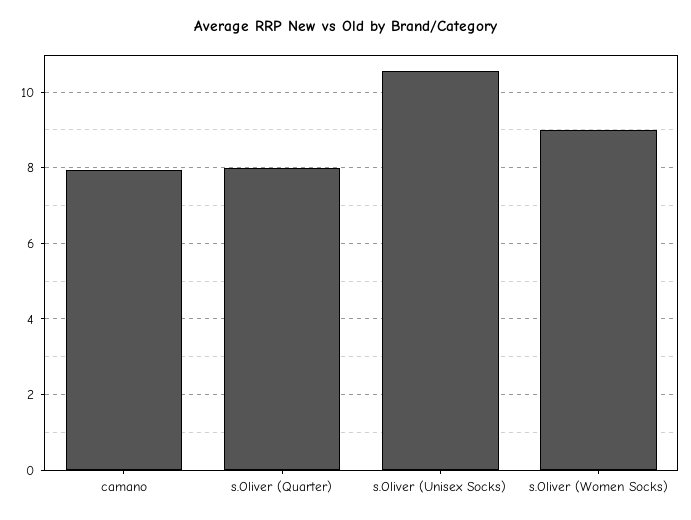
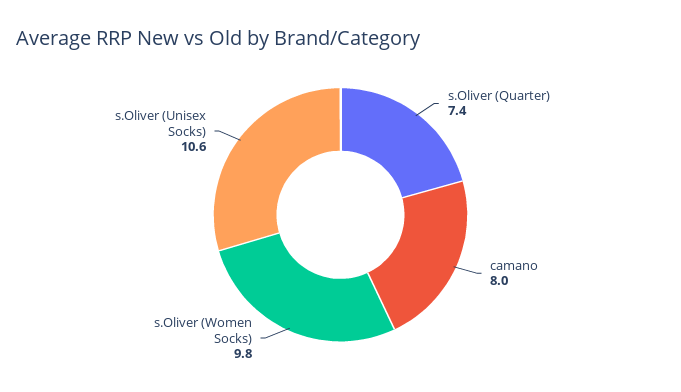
s.Oliver (Quarter): 8 -> 7.4
s.Oliver (Women Socks): 9 -> 9.8

